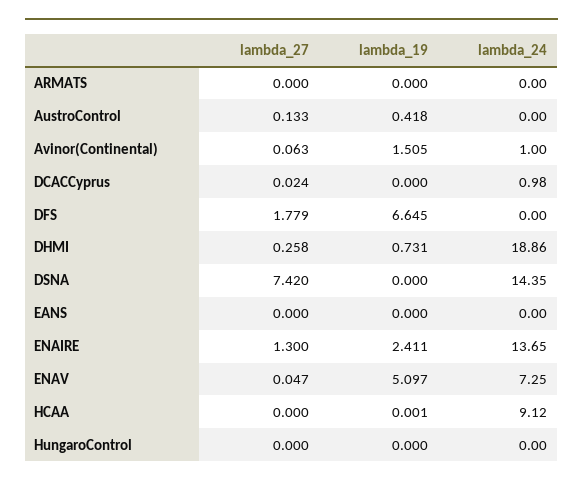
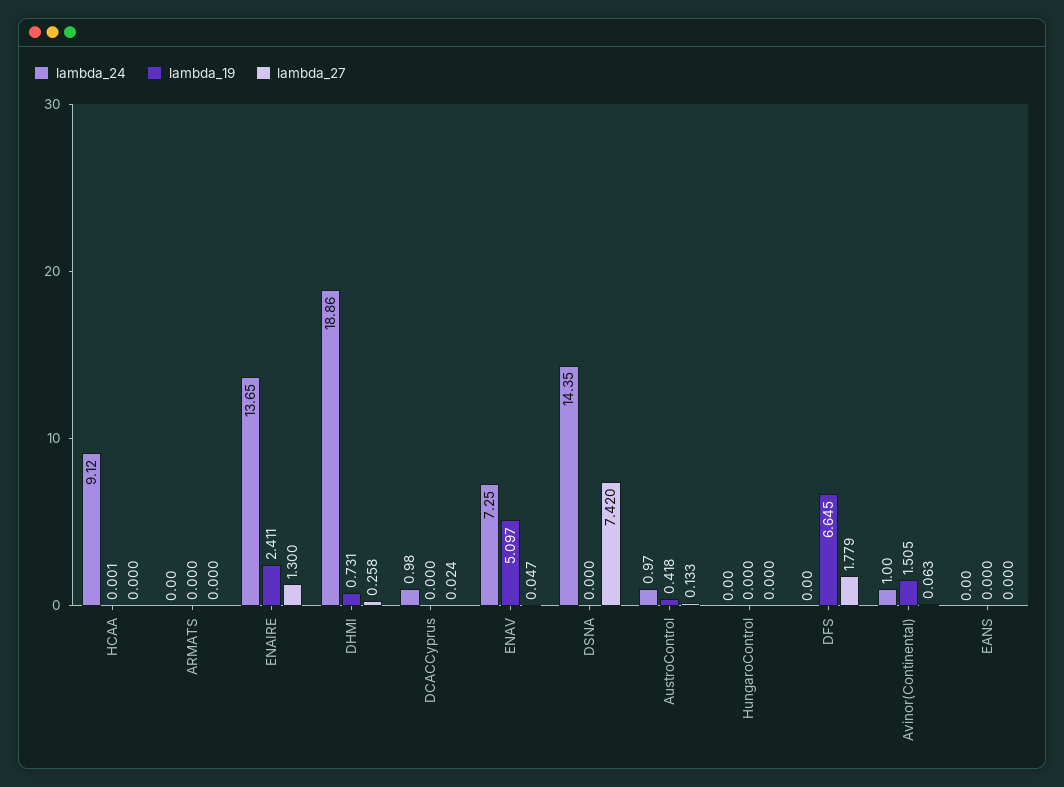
lambda_24, AustroControl: 0 -> 0.97

